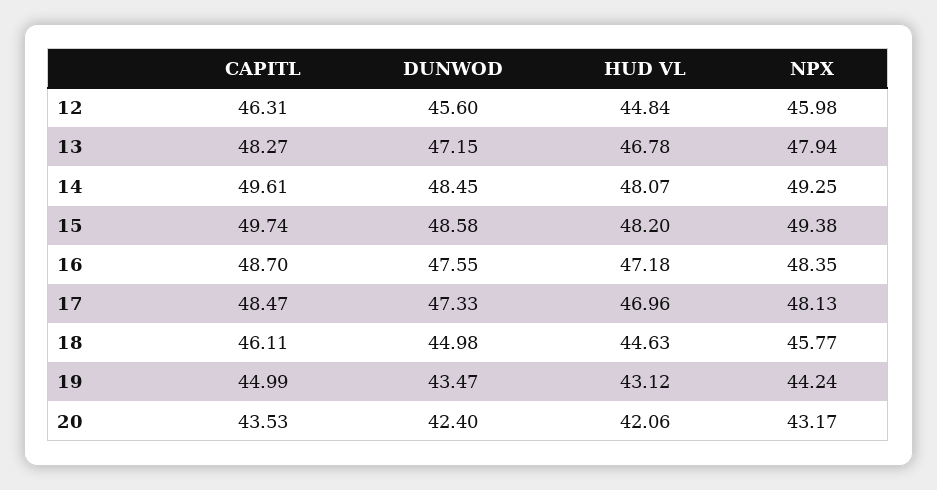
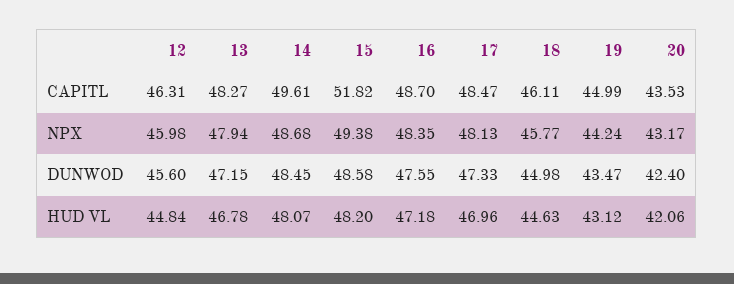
NPX, 14: 49.25 -> 48.68
CAPITL, 15: 49.74 -> 51.82

